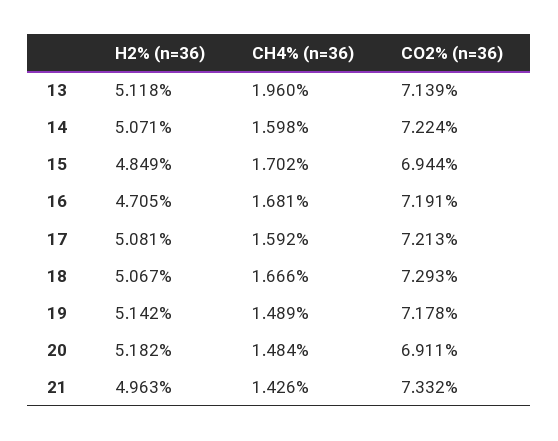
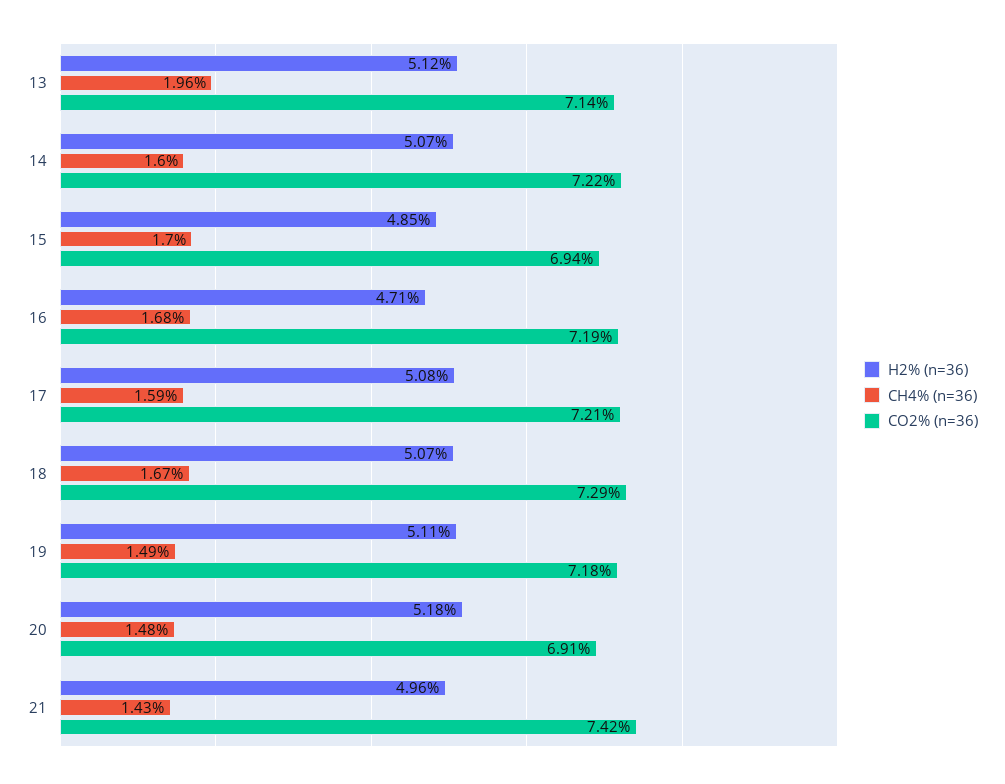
H2% (n=36), 19: 5.142 -> 5.11
CO2% (n=36), 21: 7.332 -> 7.42

